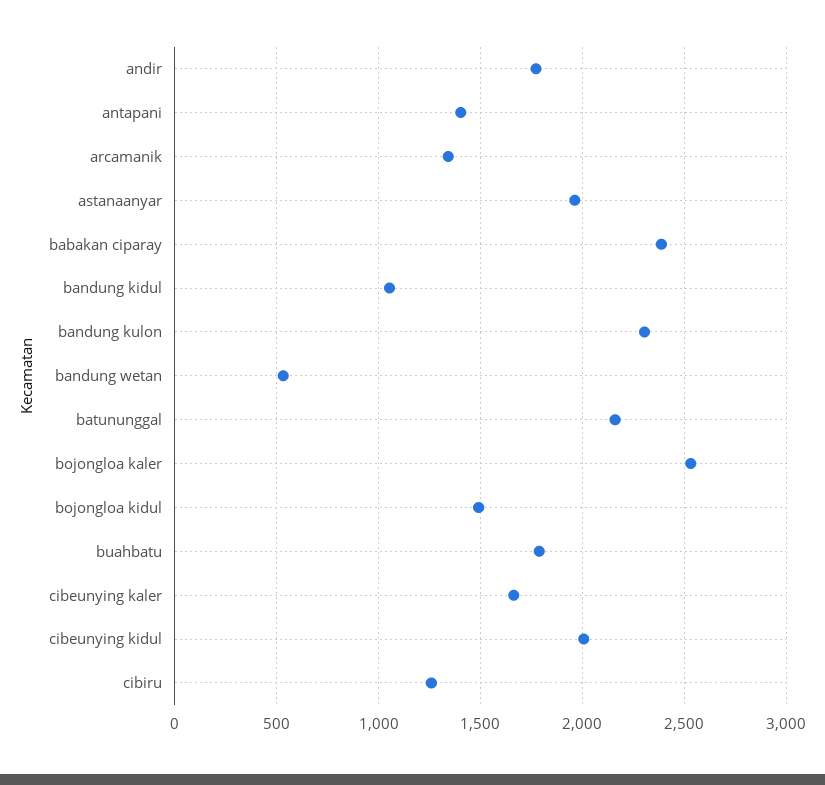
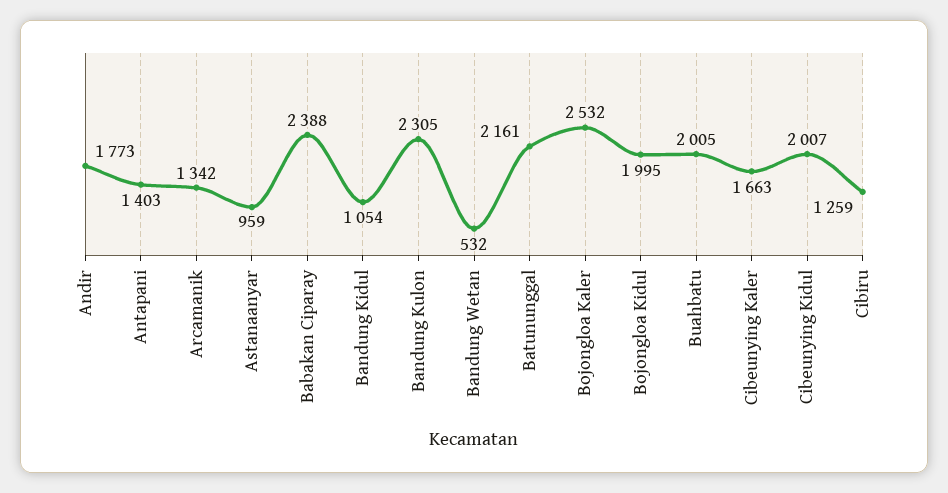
astanaanyar: 1950 -> 959
bojongloa kidul: 1500 -> 1995
buahbatu: 1800 -> 2005

